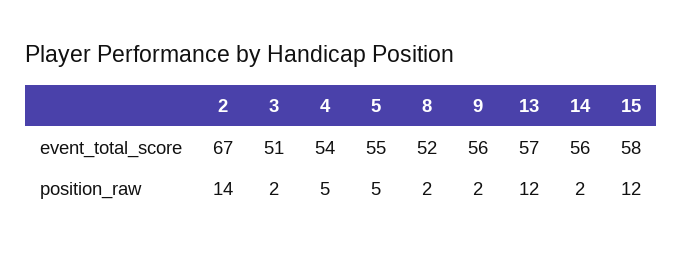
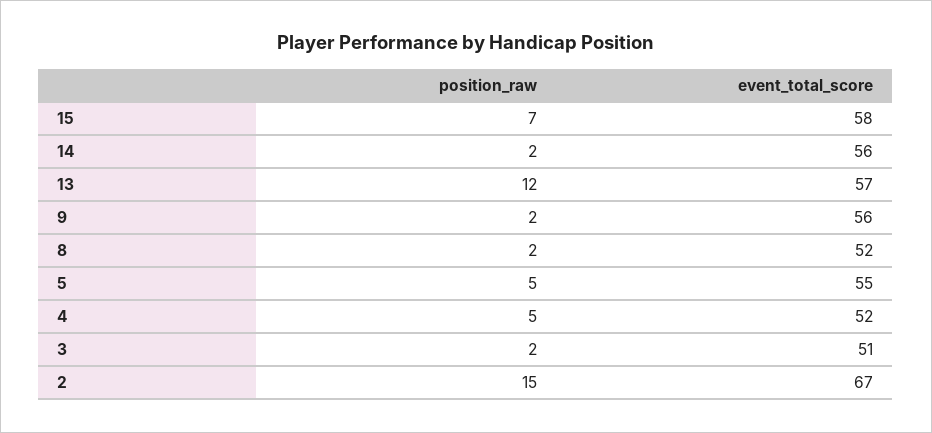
4, event_total_score: 54 -> 52
2, position_raw: 14 -> 15
15, position_raw: 12 -> 7

